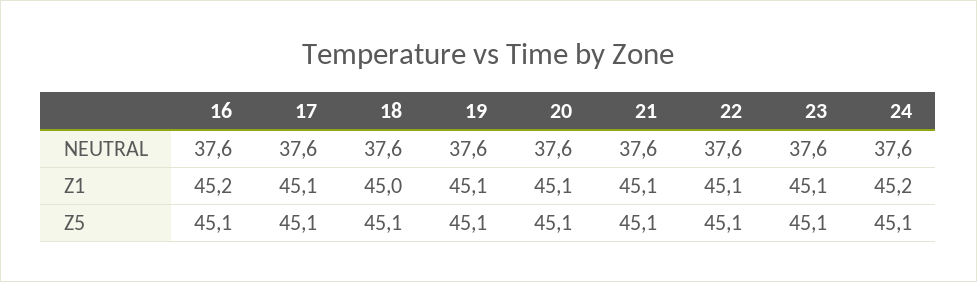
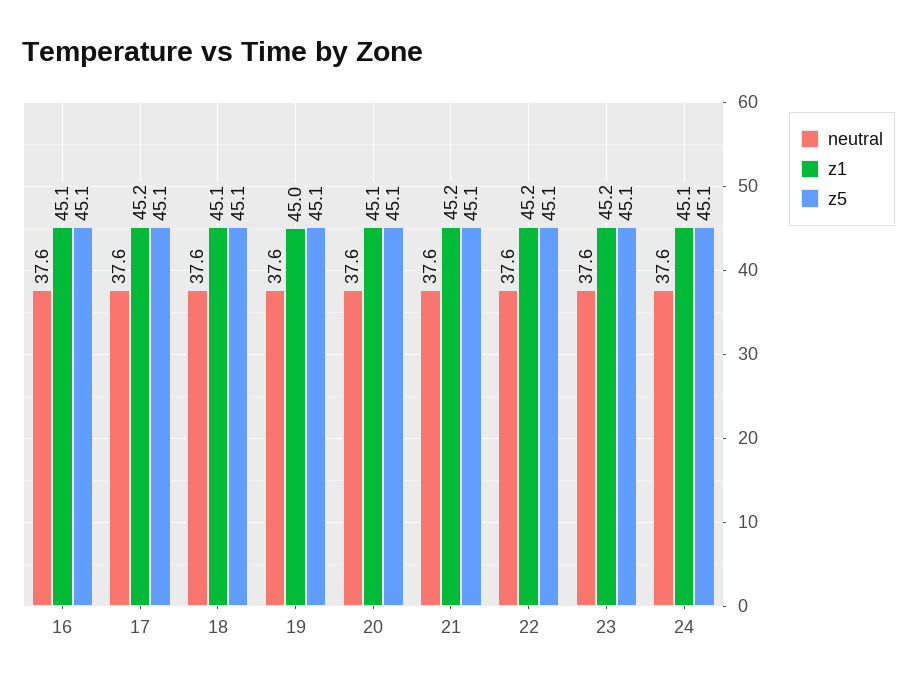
Z1, 16: 45.2 -> 45.1
Z1, 17: 45.1 -> 45.2
Z1, 18: 45 -> 45.1
Z1, 19: 45.1 -> 45
Z1, 21: 45.1 -> 45.2
Z1, 22: 45.1 -> 45.2
Z1, 23: 45.1 -> 45.2
Z1, 24: 45.2 -> 45.1

